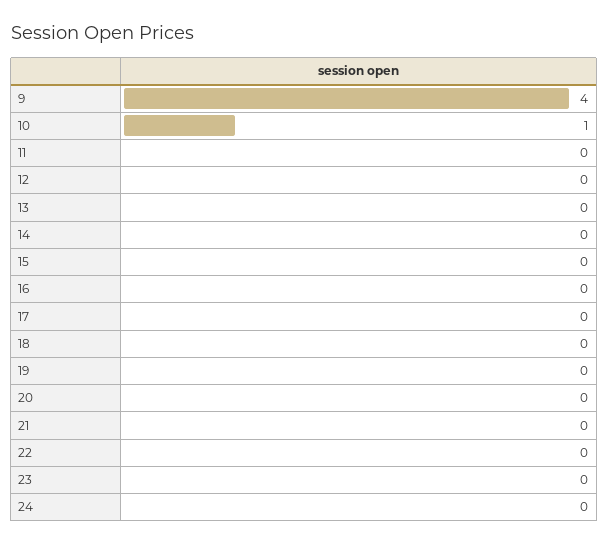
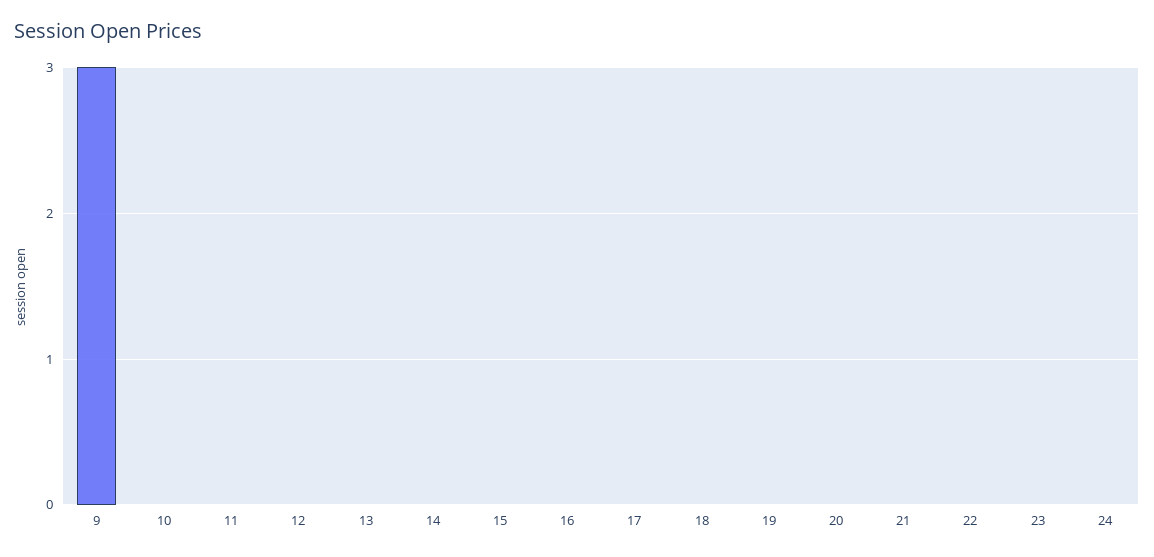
9: 4 -> 3
10: 1 -> 0

